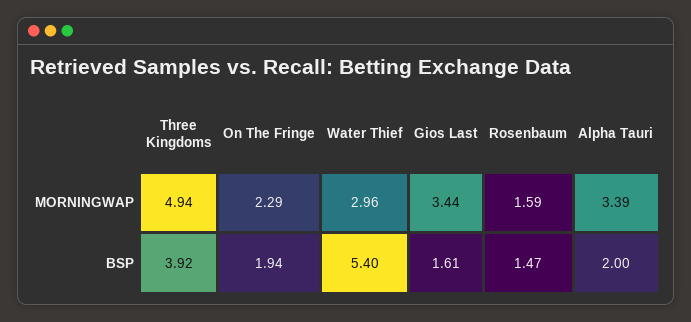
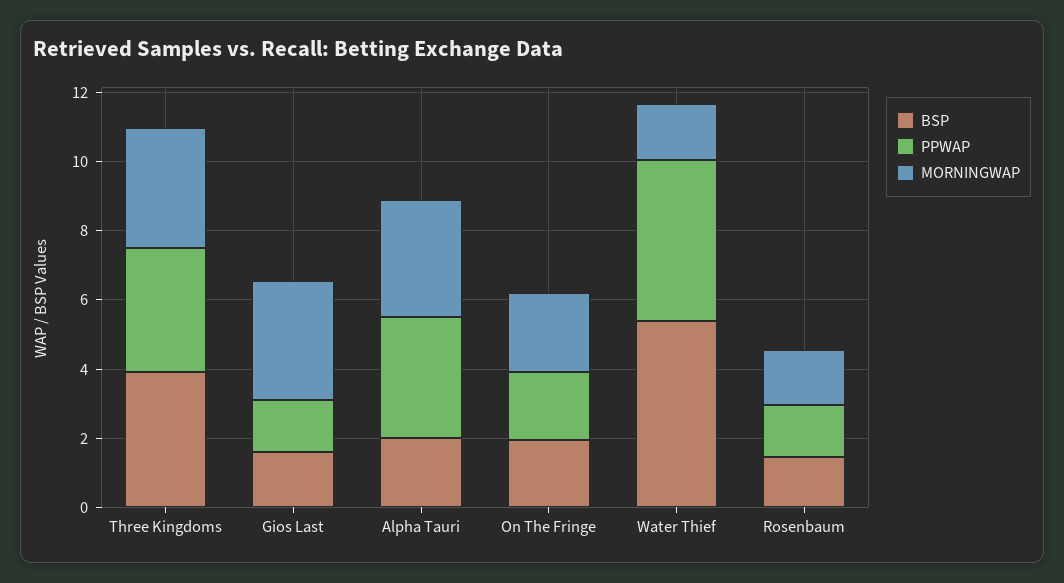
MORNINGWAP, Three Kingdoms: 4.94 -> 3.5
MORNINGWAP, Water Thief: 2.96 -> 1.5
PPWAP, Three Kingdoms: none -> 3.5
PPWAP, Gios Last: none -> 1.5
PPWAP, Alpha Tauri: none -> 3.5
PPWAP, On The Fringe: none -> 2
PPWAP, Water Thief: none -> 4.5
PPWAP, Rosenbaum: none -> 1.5

